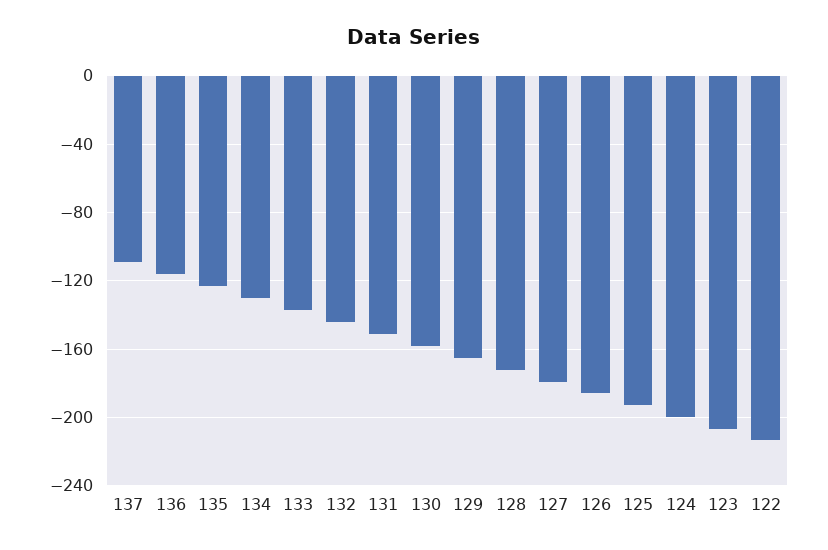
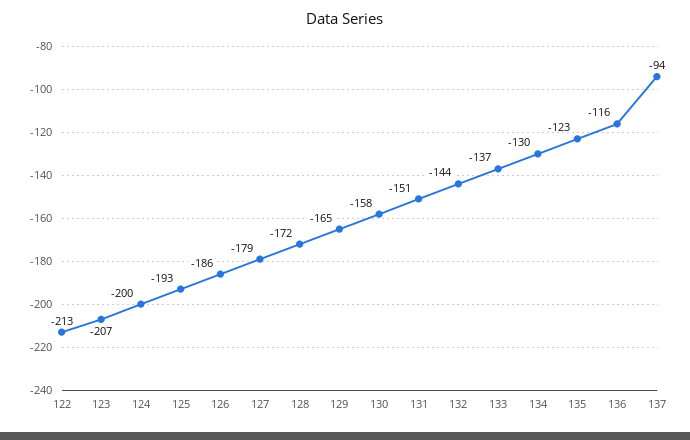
137: -110 -> -94

